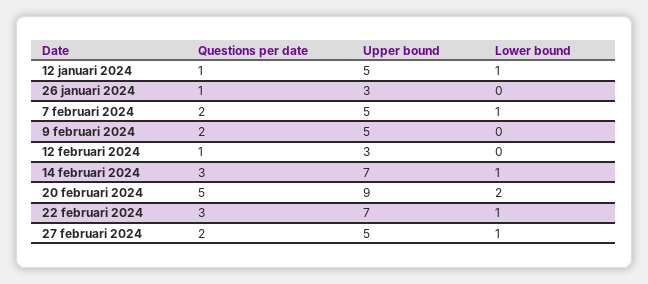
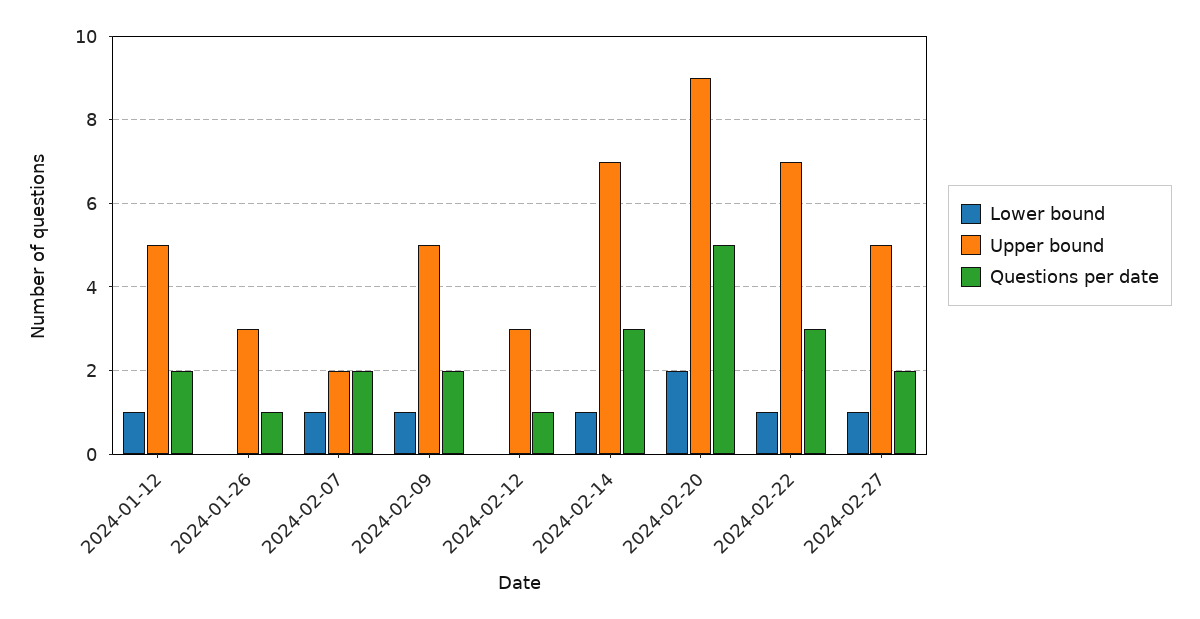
Questions per date, 12 januari 2024: 1 -> 2
Upper bound, 7 februari 2024: 5 -> 2
Lower bound, 9 februari 2024: 0 -> 1

